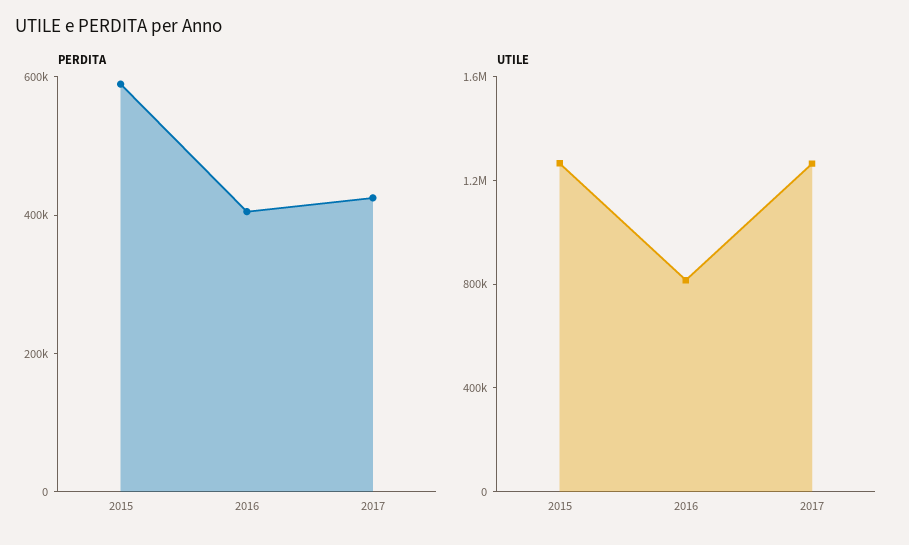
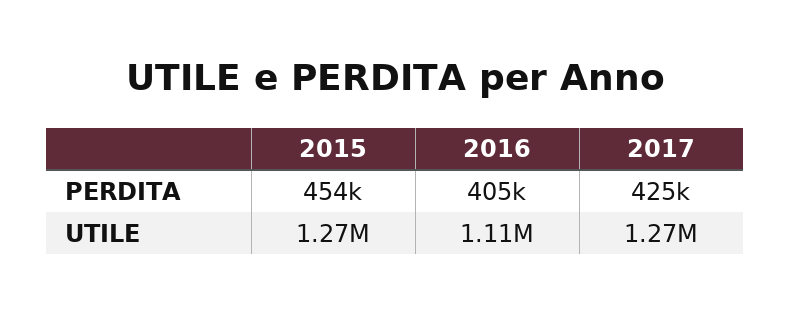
PERDITA, 2015: 600000 -> 454000
UTILE, 2016: 800000 -> 1110000

